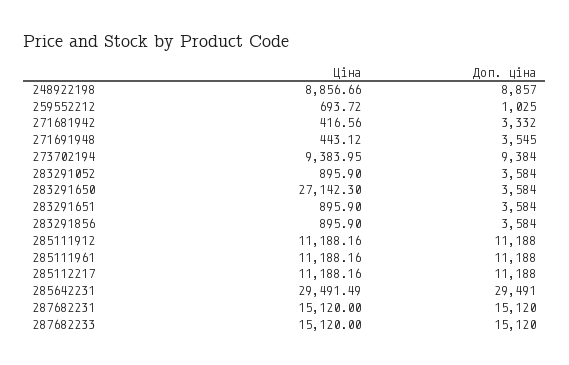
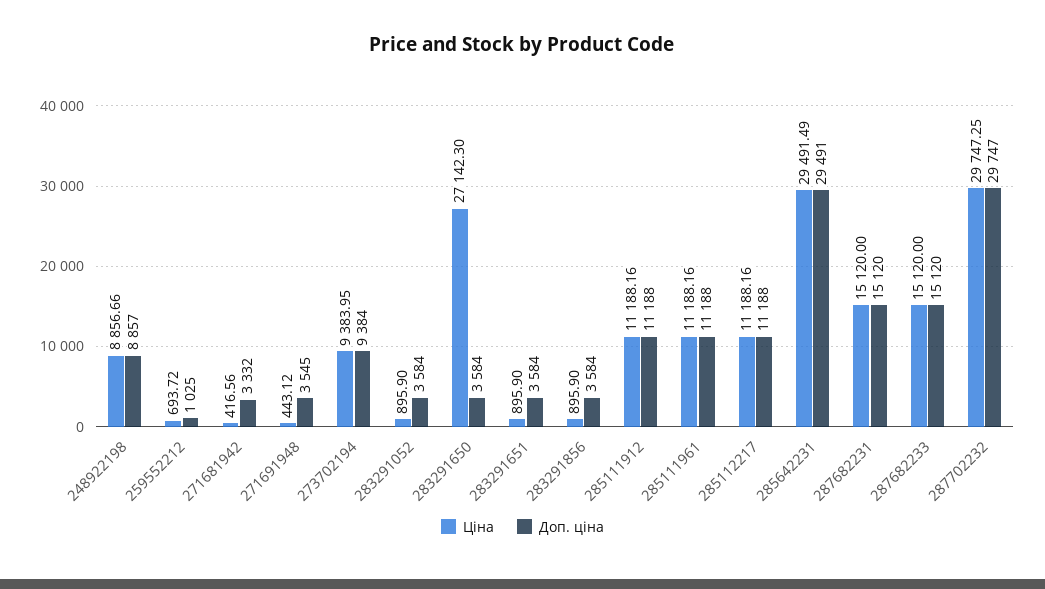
Ціна, 287702232: none -> 29747.25
Доп. ціна, 287702232: none -> 29747

